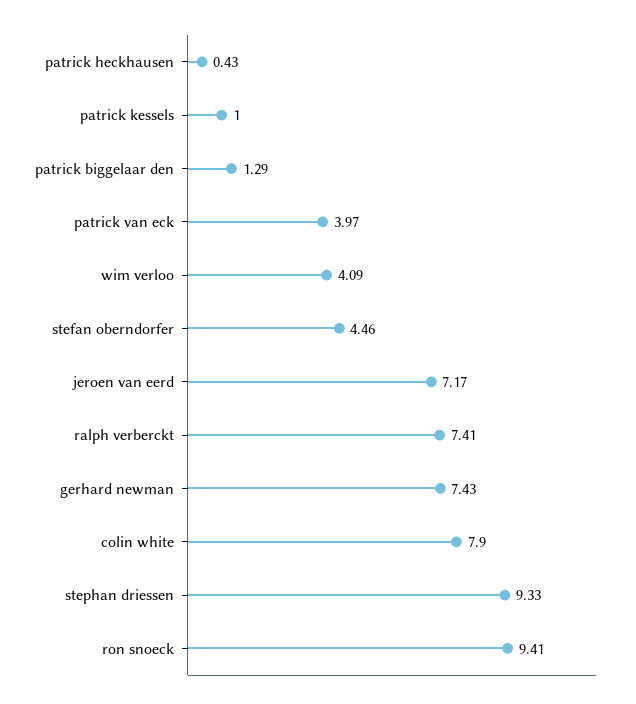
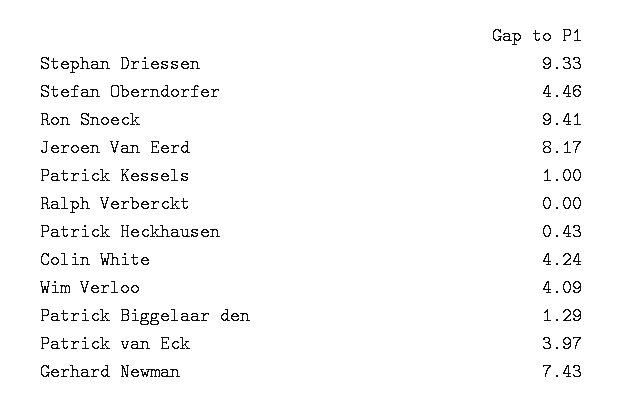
jeroen van eerd: 7.17 -> 8.17
ralph verberckt: 7.41 -> 0
colin white: 7.9 -> 4.24

